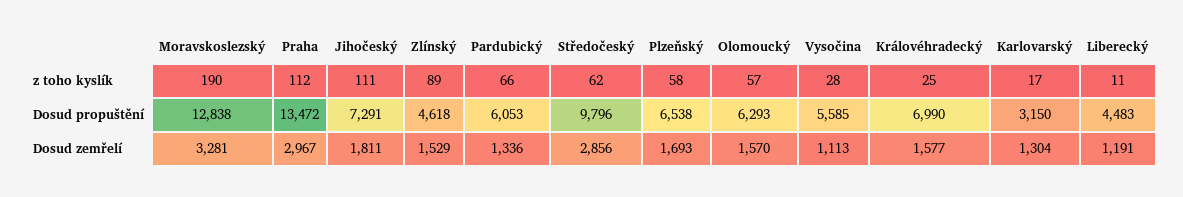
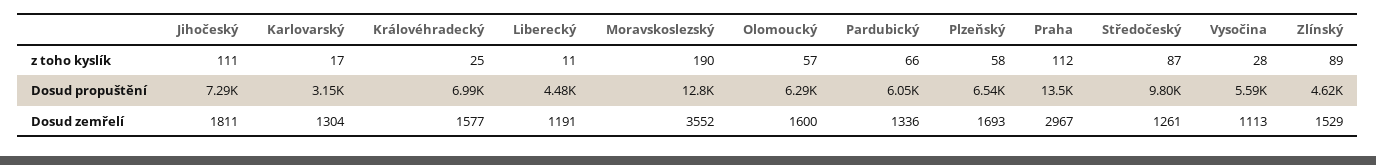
Středočeský, z toho kyslík: 62 -> 87
Moravskoslezský, Dosud zemřelí: 3281 -> 3552
Středočeský, Dosud zemřelí: 2856 -> 1261
Olomoucký, Dosud zemřelí: 1570 -> 1600

